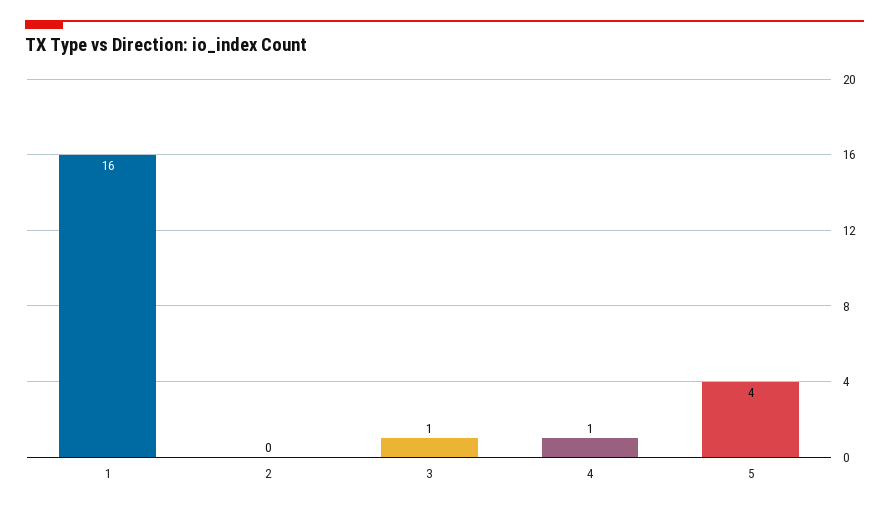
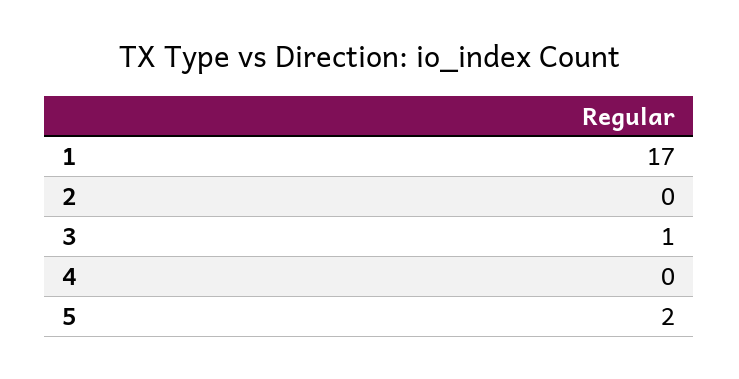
1: 16 -> 17
4: 1 -> 0
5: 4 -> 2

